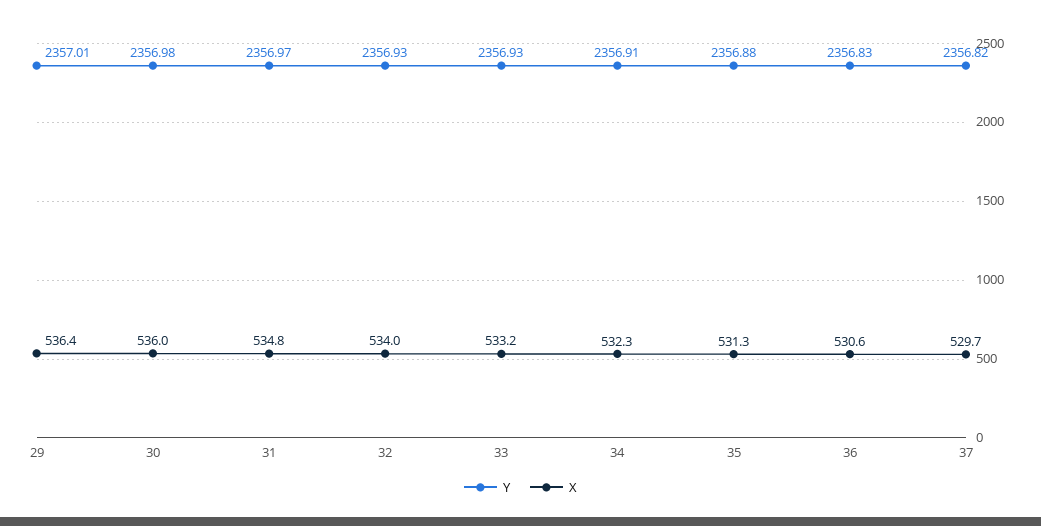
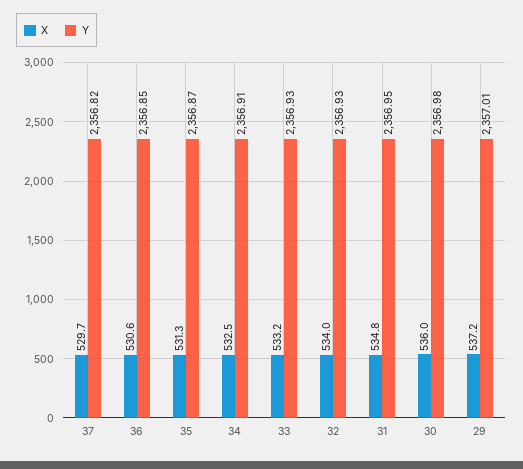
X, 29: 536.4 -> 537.2
Y, 31: 2356.97 -> 2356.95
X, 34: 532.3 -> 532.5
Y, 35: 2356.88 -> 2356.87
Y, 36: 2356.83 -> 2356.85

